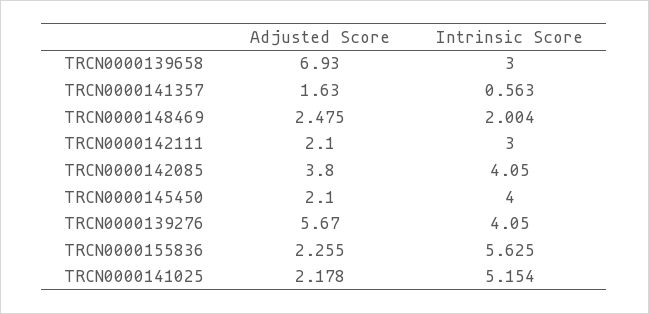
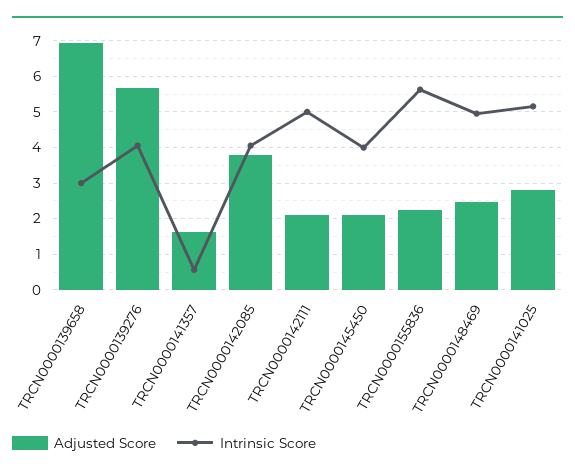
Intrinsic Score, TRCN0000148469: 2.004 -> 5
Intrinsic Score, TRCN0000142111: 3 -> 5
Adjusted Score, TRCN0000141025: 2.178 -> 2.8

